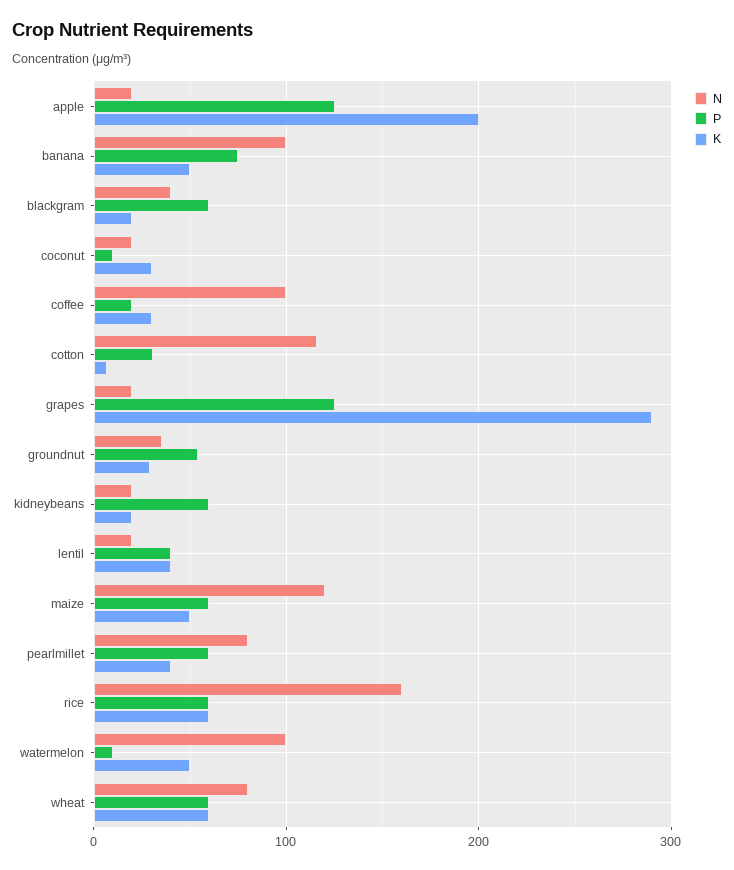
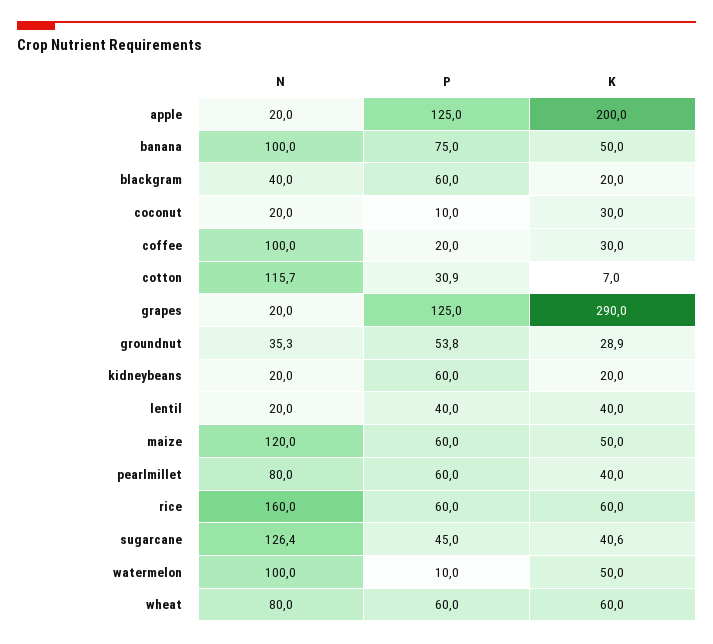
N, sugarcane: none -> 126.4
P, sugarcane: none -> 45
K, sugarcane: none -> 40.6

